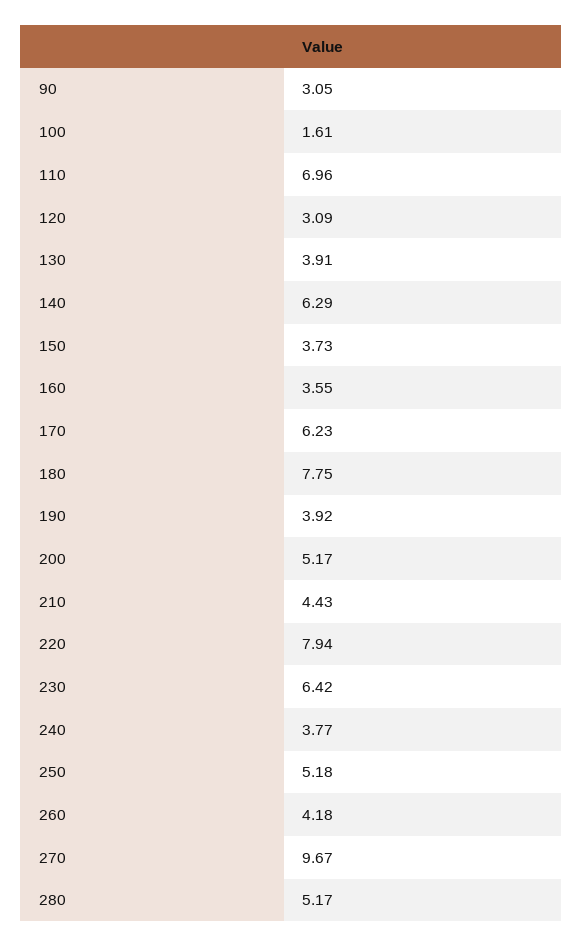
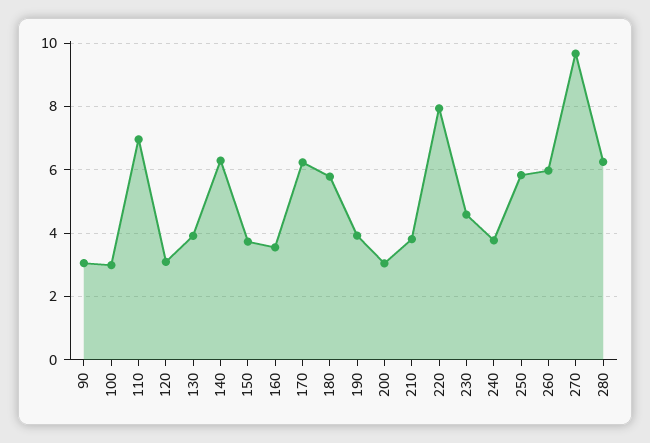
100: 1.61 -> 3
180: 7.75 -> 5.8
200: 5.17 -> 3
210: 4.43 -> 3.8
230: 6.42 -> 4.6
250: 5.18 -> 5.8
260: 4.18 -> 6
280: 5.17 -> 6.2

